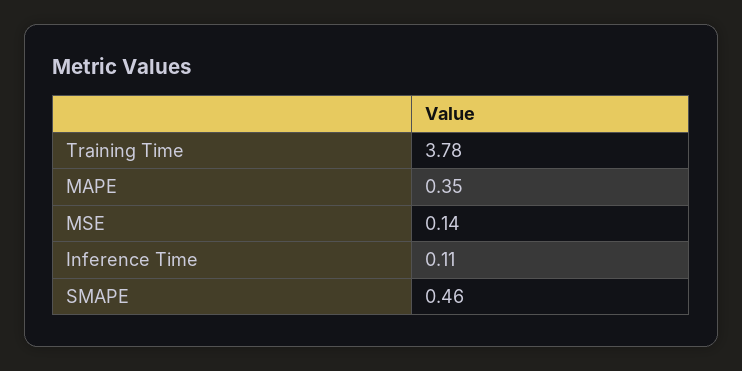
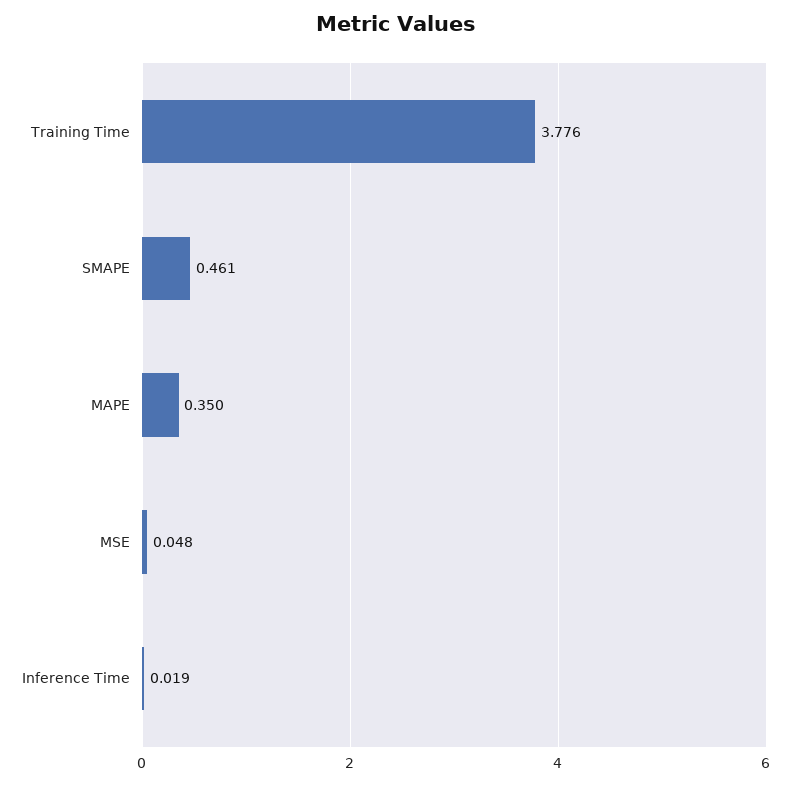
MSE: 0.14 -> 0.048
Inference Time: 0.11 -> 0.019

